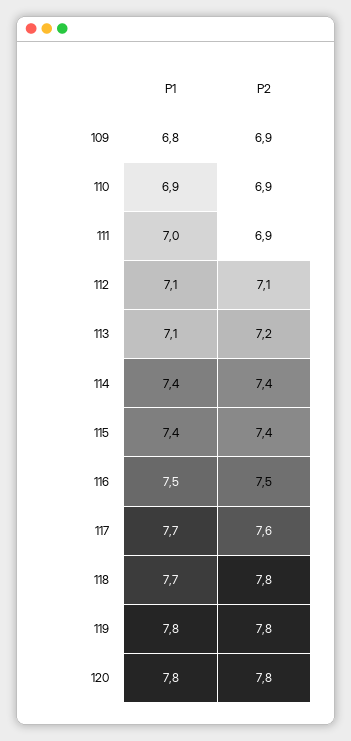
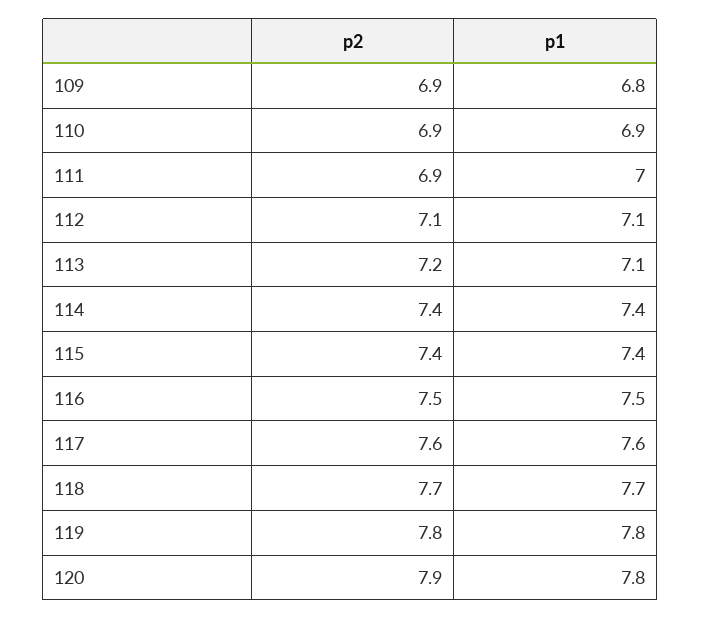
P1, 117: 7.7 -> 7.6
P2, 118: 7.8 -> 7.7
P2, 120: 7.8 -> 7.9

